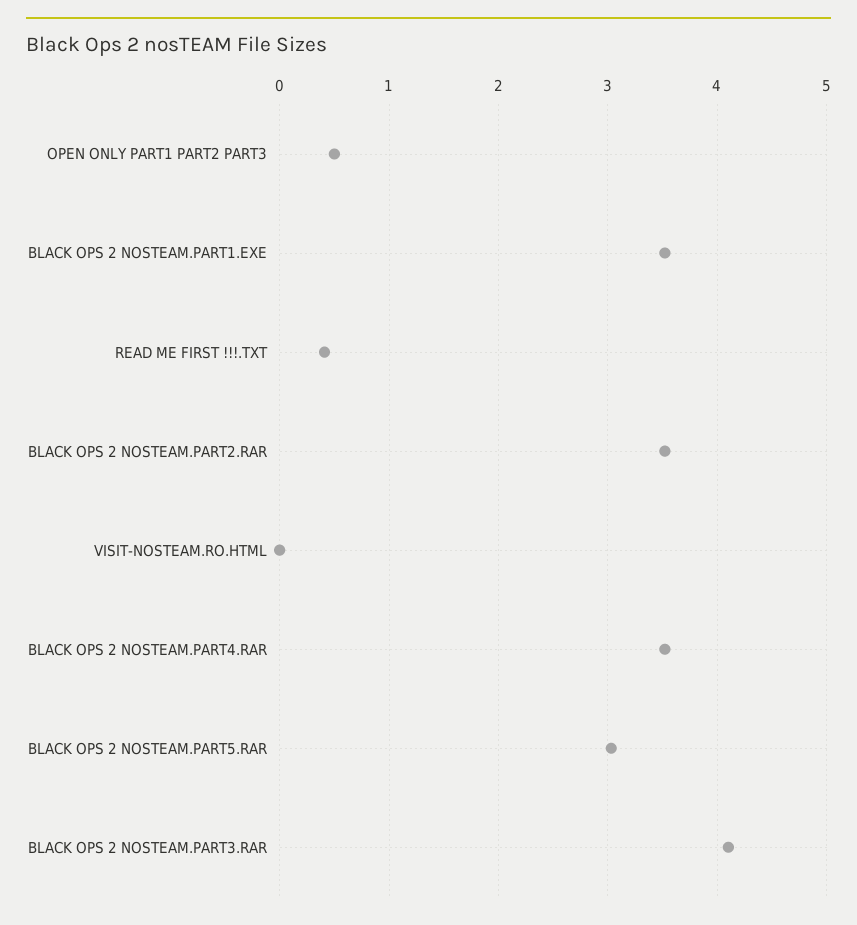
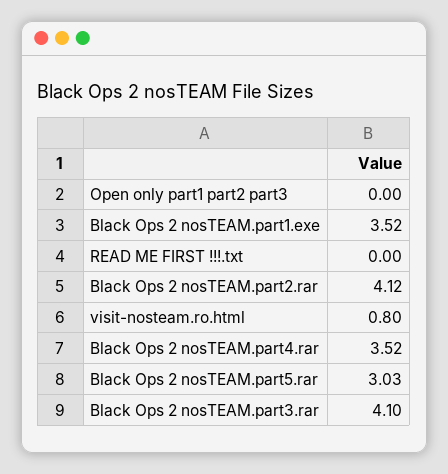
OPEN ONLY PART1 PART2 PART3: 0.5 -> 0
READ ME FIRST !!!.TXT: 0.4 -> 0
BLACK OPS 2 NOSTEAM.PART2.RAR: 3.5 -> 4.12
VISIT-NOSTEAM.RO.HTML: 0 -> 0.8

